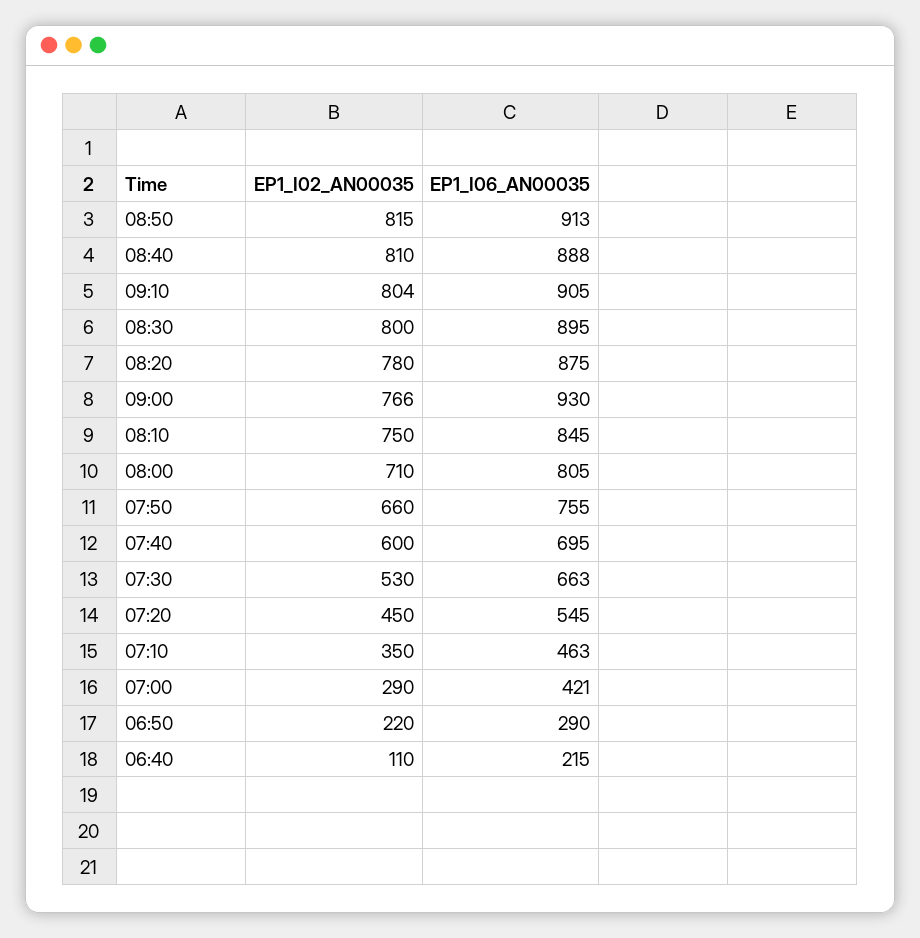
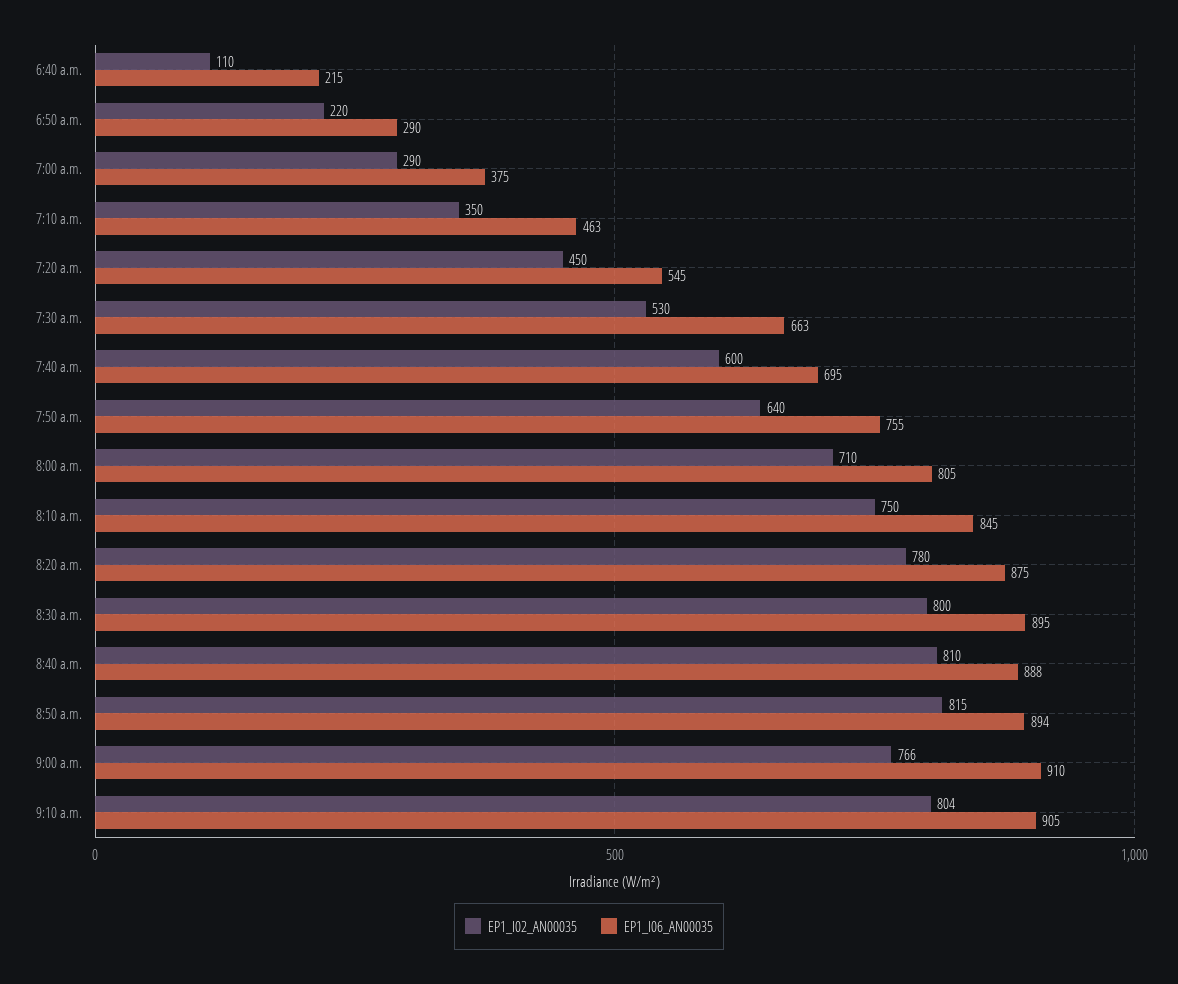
EP1_I06_AN00035, 08:50: 913 -> 894
EP1_I06_AN00035, 09:00: 930 -> 910
EP1_I02_AN00035, 07:50: 660 -> 640
EP1_I06_AN00035, 07:00: 421 -> 375

